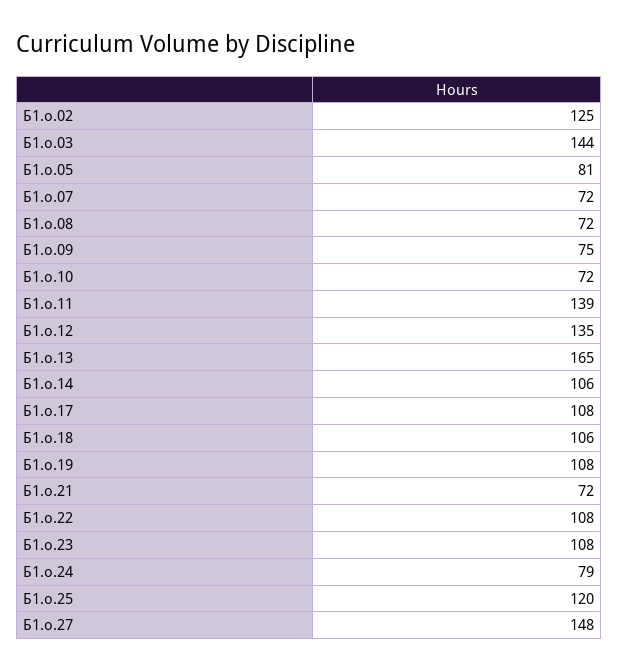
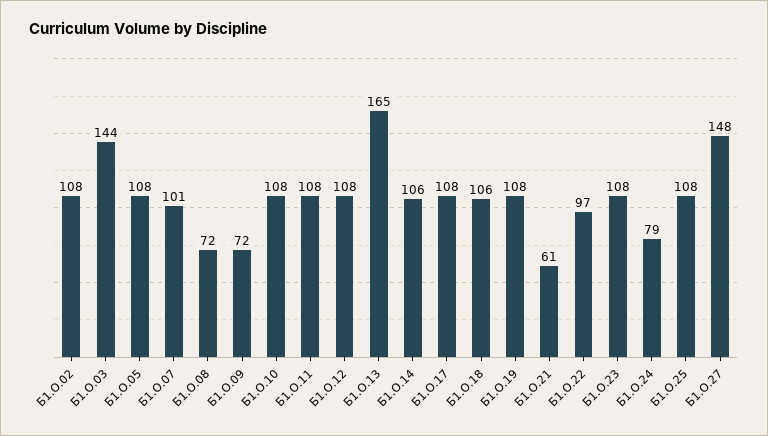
Б1.о.02: 125 -> 108
Б1.о.05: 81 -> 108
Б1.о.07: 72 -> 101
Б1.о.09: 75 -> 72
Б1.о.10: 72 -> 108
Б1.о.11: 139 -> 108
Б1.о.12: 135 -> 108
Б1.о.21: 72 -> 61
Б1.о.22: 108 -> 97
Б1.о.25: 120 -> 108

